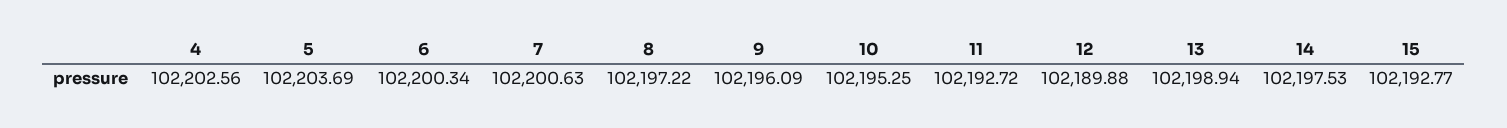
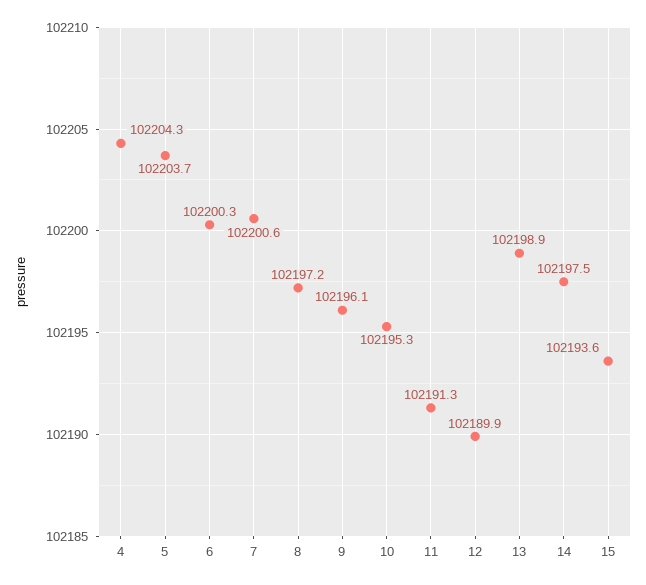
4: 102202.56 -> 102204.3
11: 102192.72 -> 102191.3
15: 102192.77 -> 102193.6

